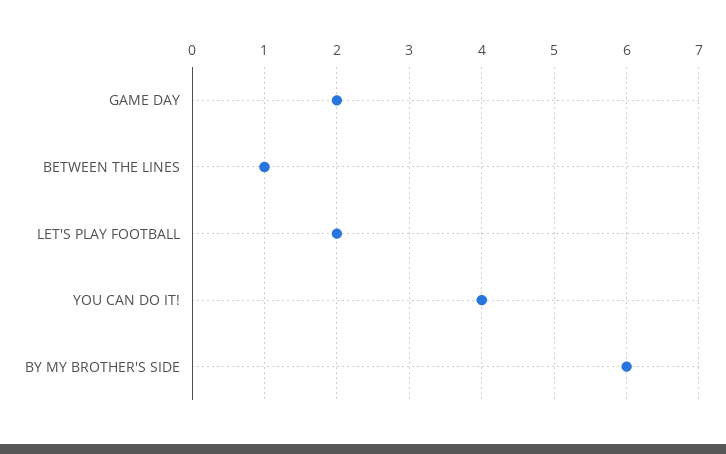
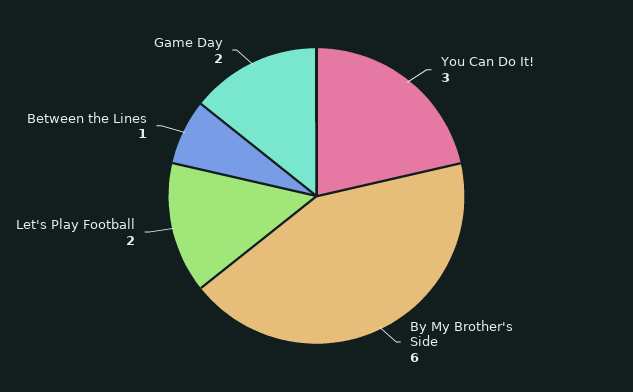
YOU CAN DO IT!: 4 -> 3

